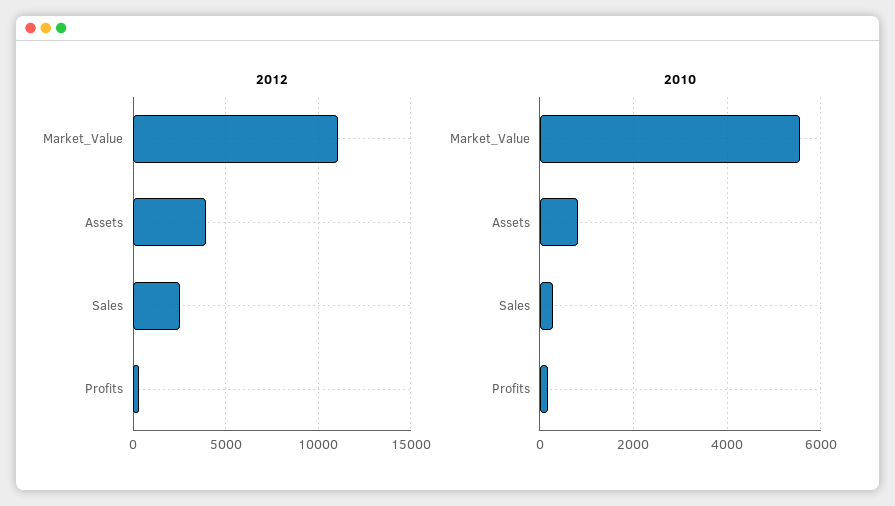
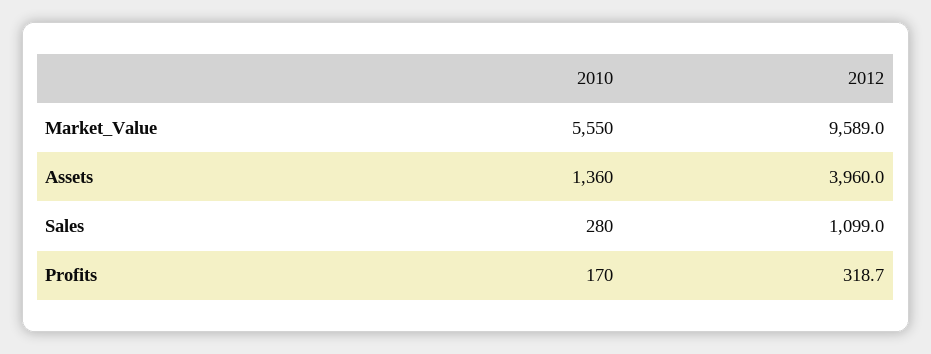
2012, Market_Value: 11000 -> 9589
2012, Sales: 2500 -> 1099
2010, Assets: 800 -> 1360

